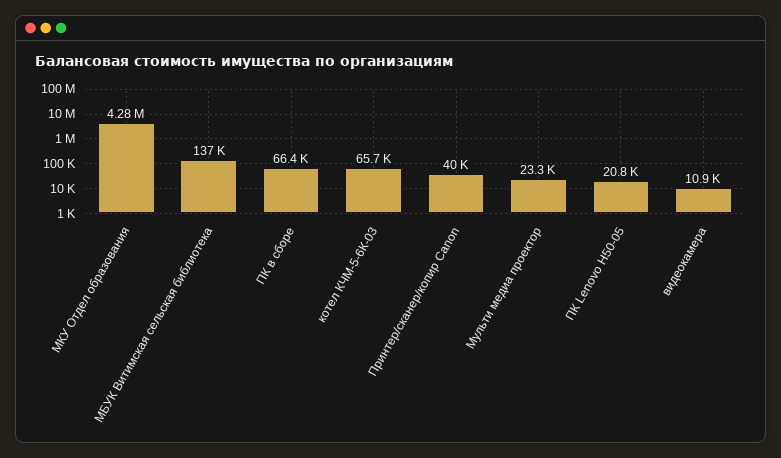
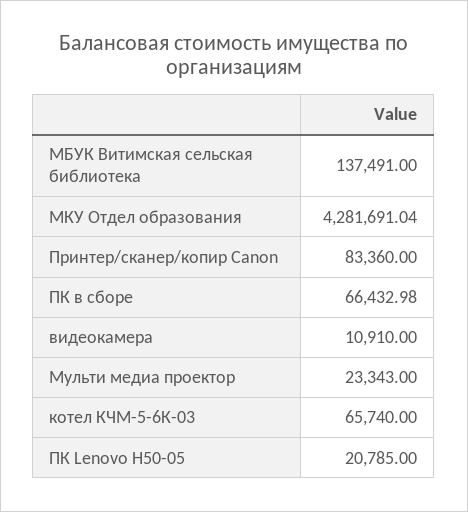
Принтер/сканер/копир Canon: 40000 -> 83360

